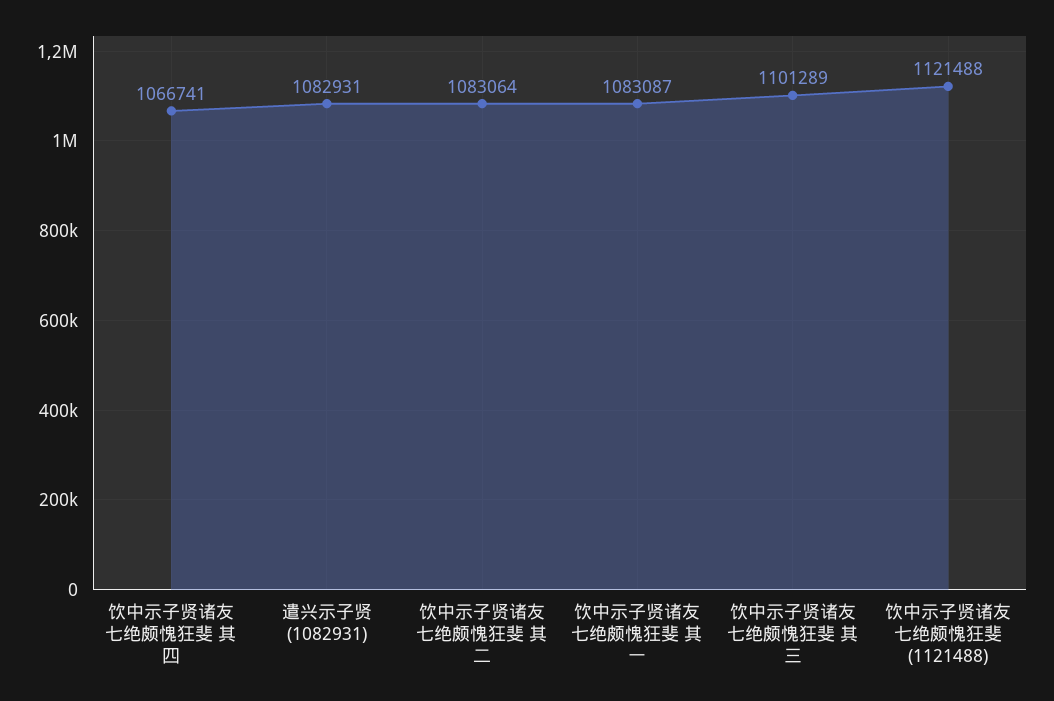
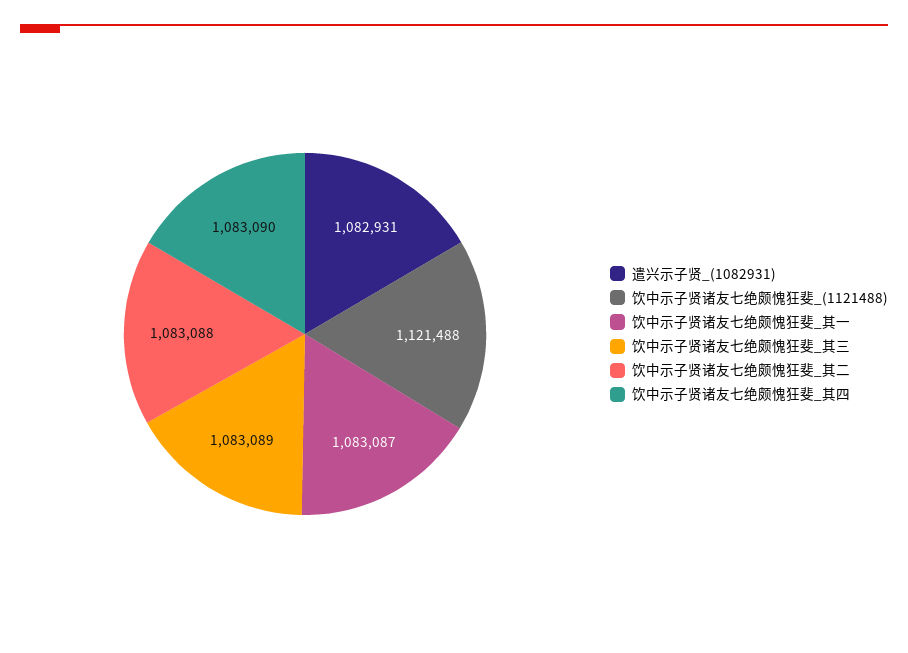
饮中示子贤诸友七绝颇愧狂斐 其四: 1066741 -> 1083090
饮中示子贤诸友七绝颇愧狂斐 其二: 1083064 -> 1083088
饮中示子贤诸友七绝颇愧狂斐 其三: 1101289 -> 1083089

